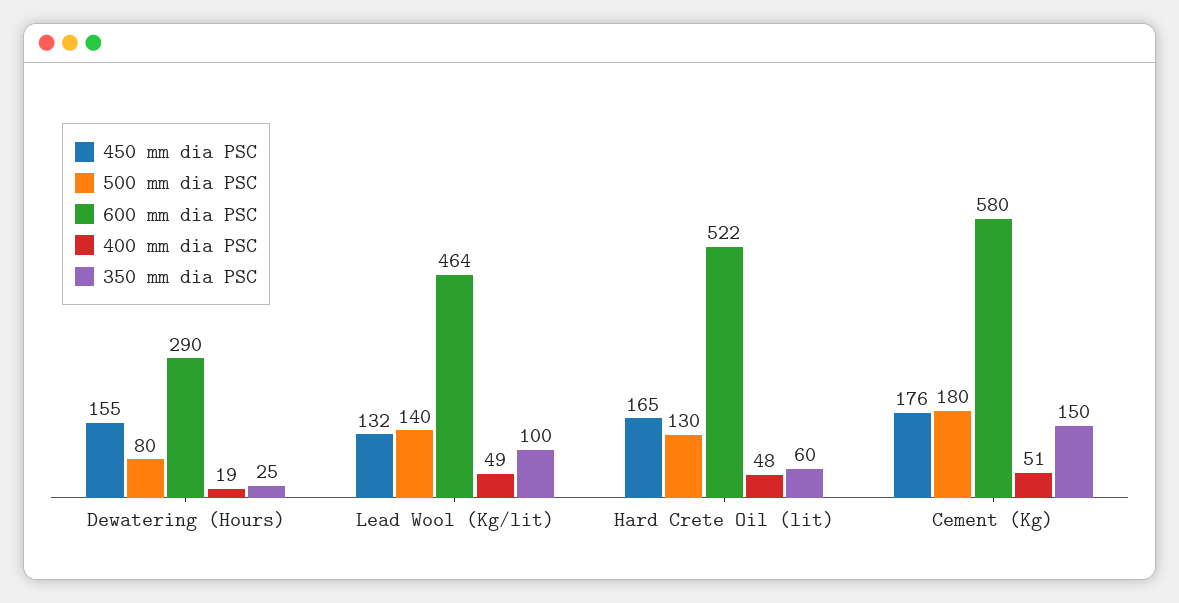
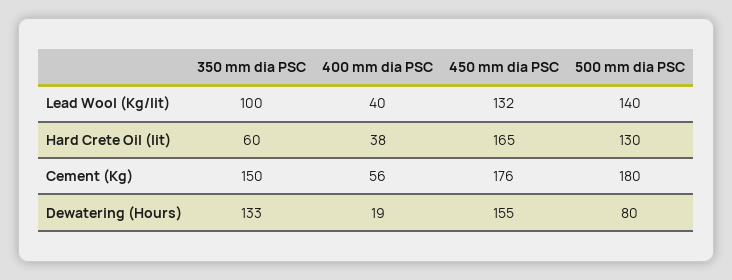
600 mm dia PSC, Dewatering (Hours): 290 -> none
350 mm dia PSC, Dewatering (Hours): 25 -> 133
600 mm dia PSC, Lead Wool (Kg/lit): 464 -> none
400 mm dia PSC, Lead Wool (Kg/lit): 49 -> 40
600 mm dia PSC, Hard Crete Oil (lit): 522 -> none
400 mm dia PSC, Hard Crete Oil (lit): 48 -> 38
600 mm dia PSC, Cement (Kg): 580 -> none
400 mm dia PSC, Cement (Kg): 51 -> 56

